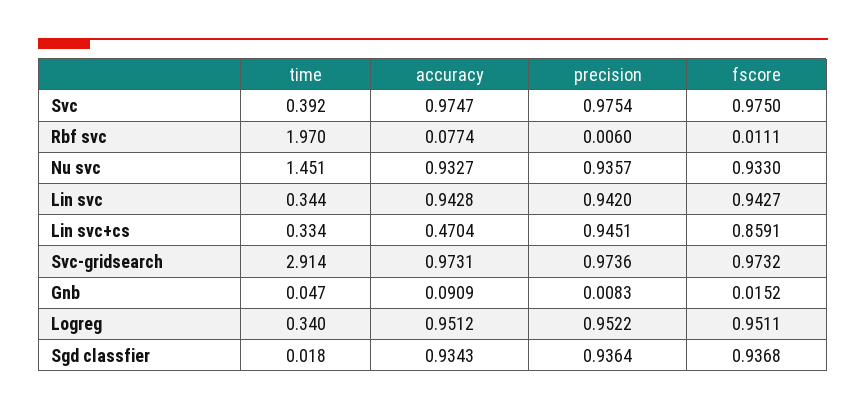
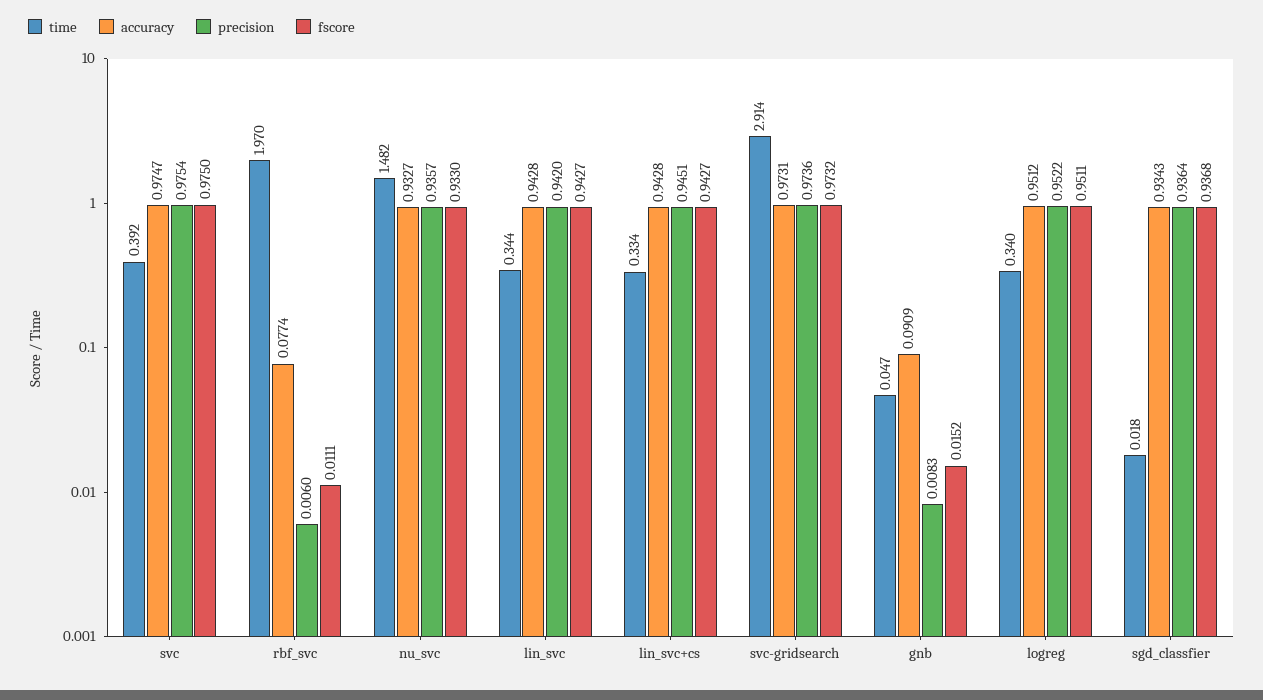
time, Nu svc: 1.451 -> 1.482
accuracy, Lin svc+cs: 0.4704 -> 0.9428
fscore, Lin svc+cs: 0.8591 -> 0.9427

